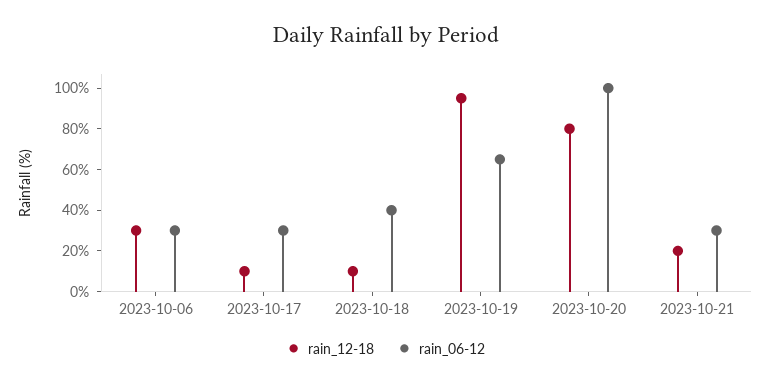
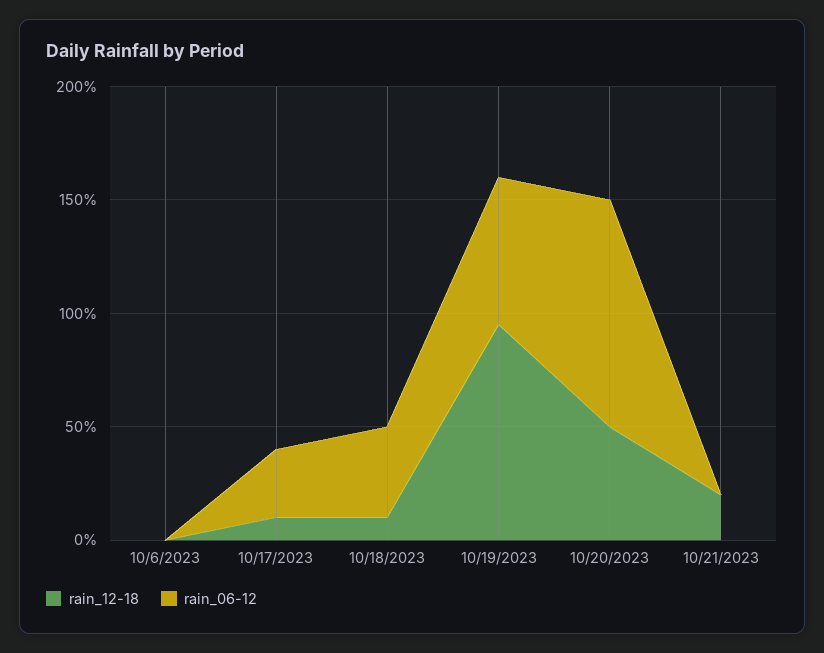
rain_12-18, 2023-10-06: 30 -> 0
rain_06-12, 2023-10-06: 30 -> 0
rain_12-18, 2023-10-20: 80 -> 50
rain_06-12, 2023-10-21: 30 -> 0

